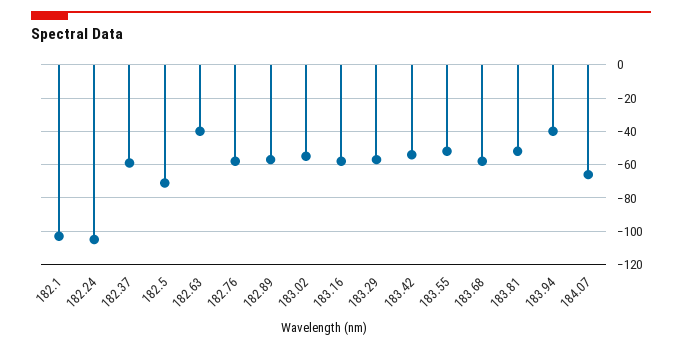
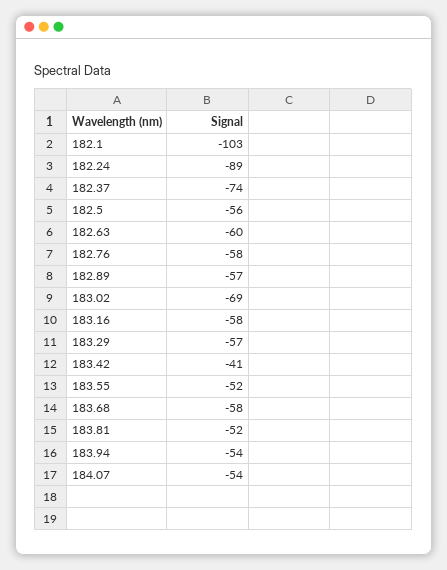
182.24: -105 -> -89
182.37: -60 -> -74
182.5: -70 -> -56
182.63: -40 -> -60
183.02: -55 -> -69
183.42: -55 -> -41
183.94: -40 -> -54
184.07: -65 -> -54

